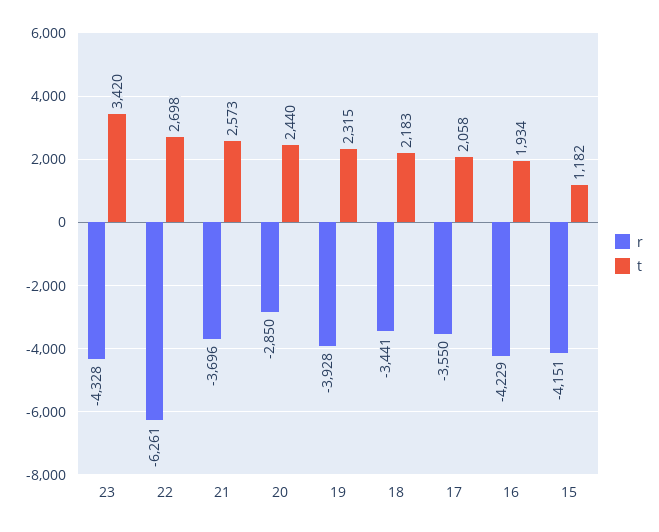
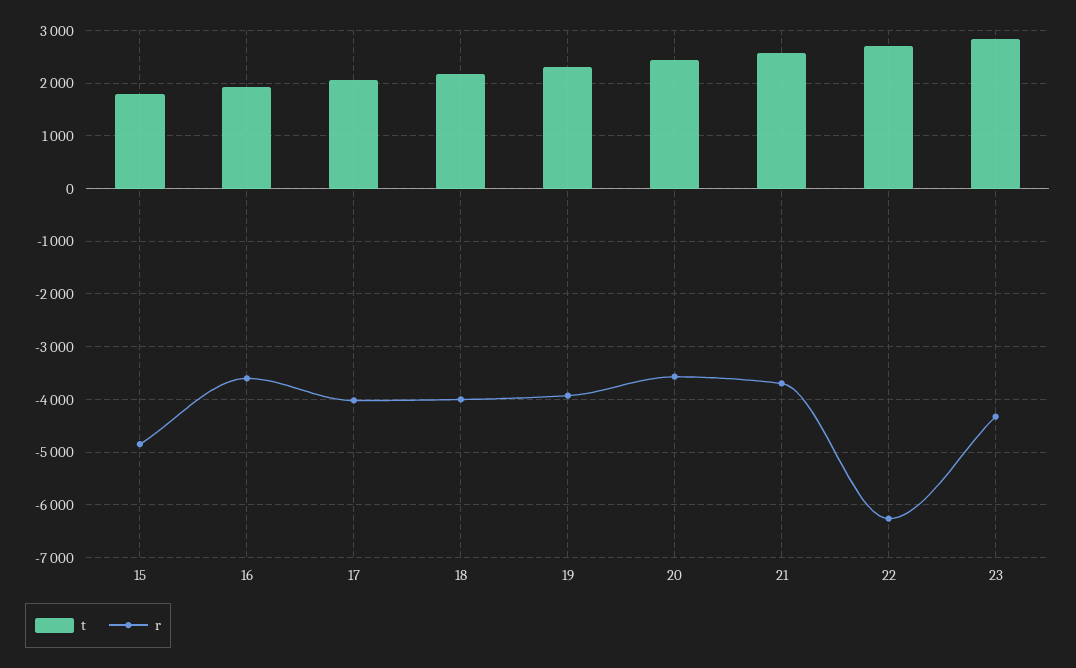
t, 23: 3420 -> 2800
r, 20: -2850 -> -3600
r, 18: -3441 -> -4000
r, 17: -3550 -> -4000
r, 16: -4229 -> -3600
r, 15: -4151 -> -4800
t, 15: 1182 -> 1800

